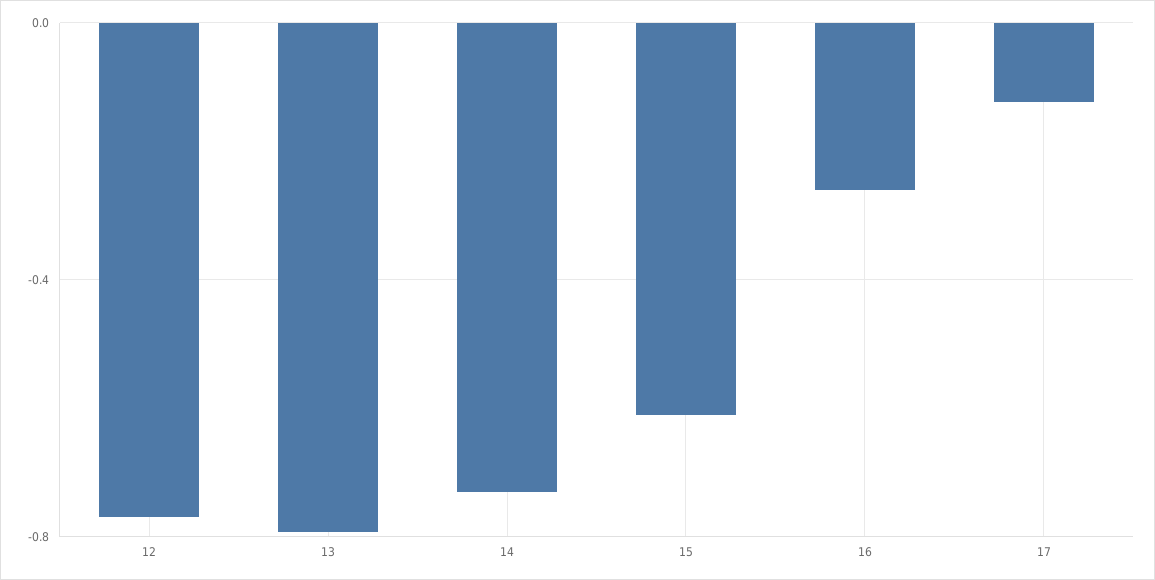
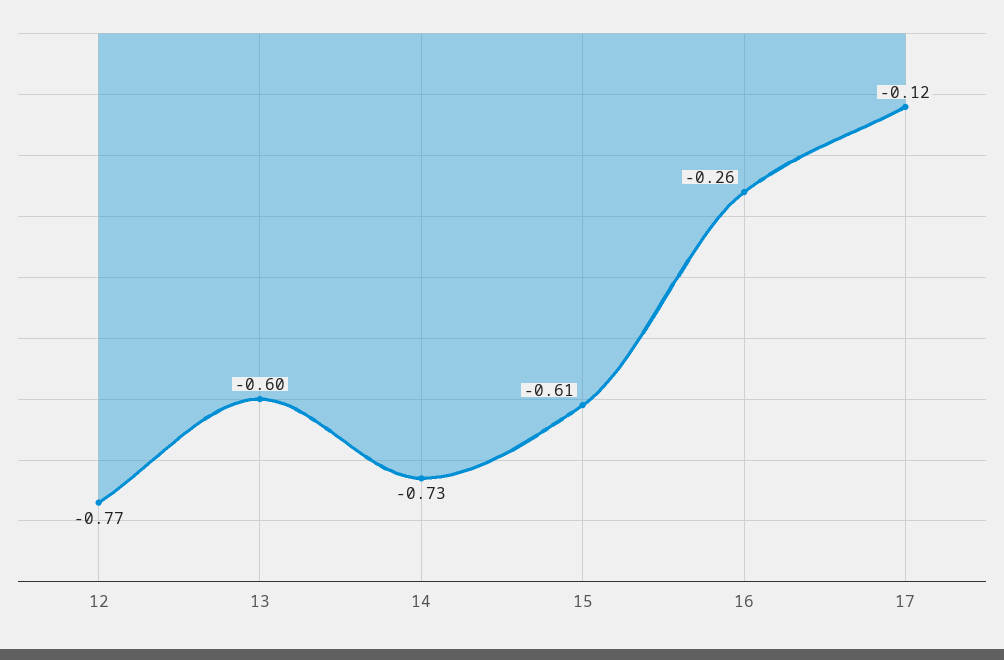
13: -0.8 -> -0.6

